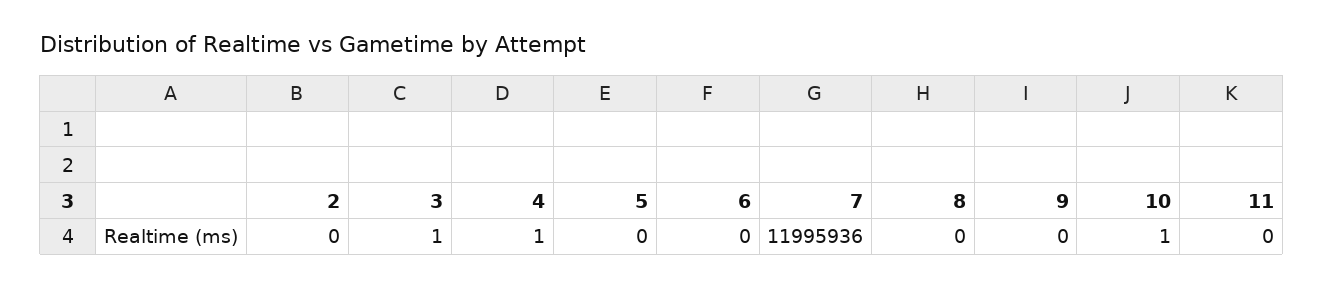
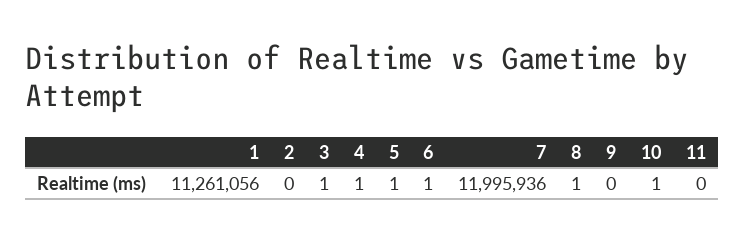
5: 0 -> 1
6: 0 -> 1
8: 0 -> 1
1: none -> 11261056

